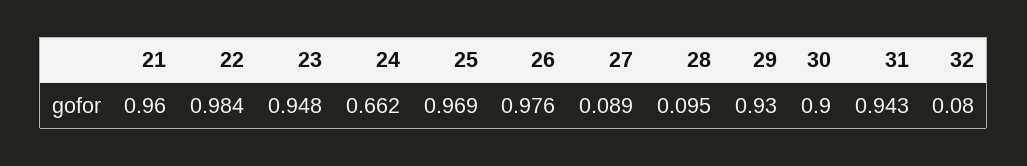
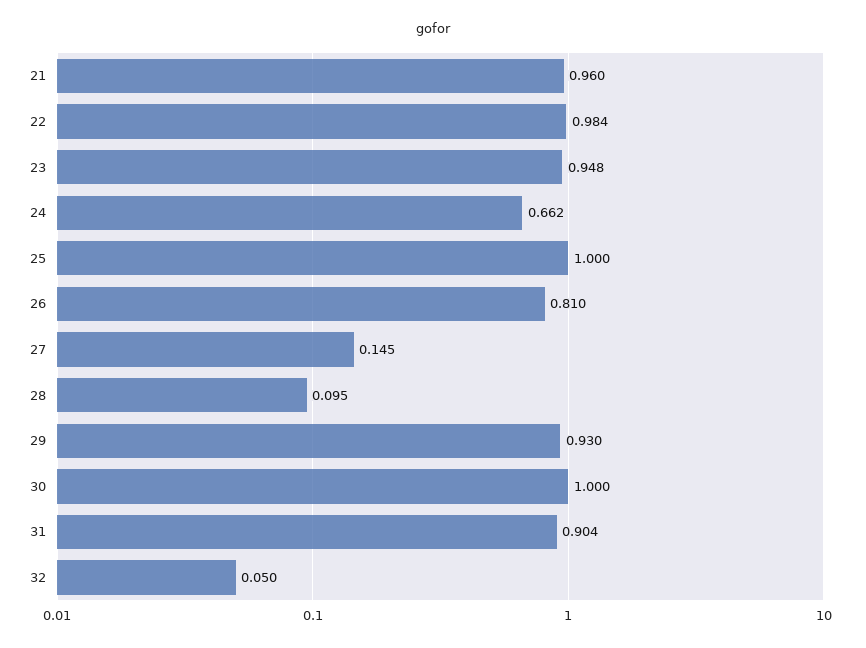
25: 0.969 -> 1
26: 0.976 -> 0.81
27: 0.089 -> 0.145
30: 0.9 -> 1
31: 0.943 -> 0.904
32: 0.08 -> 0.05

